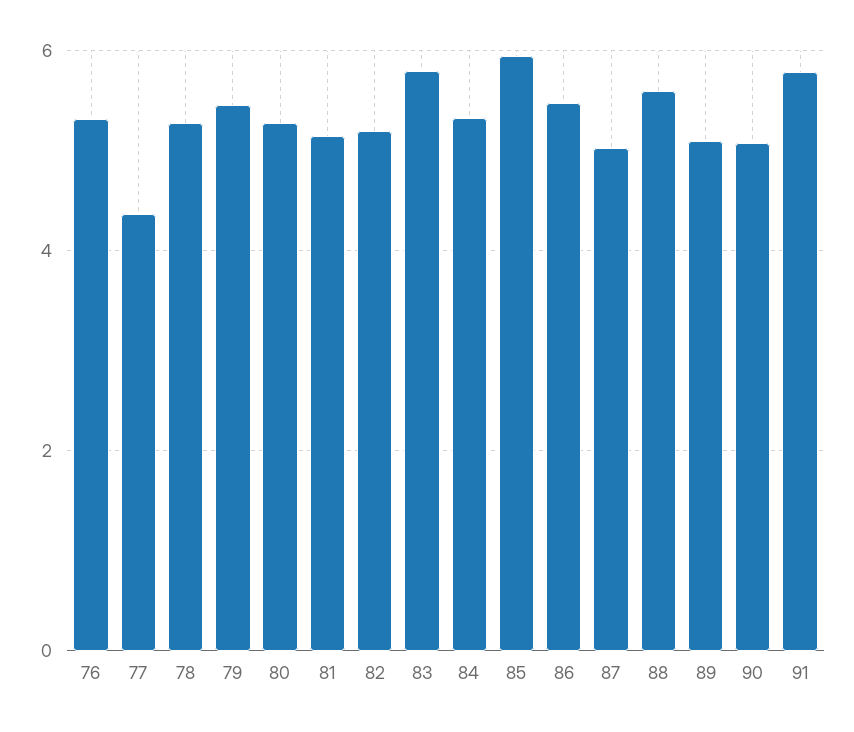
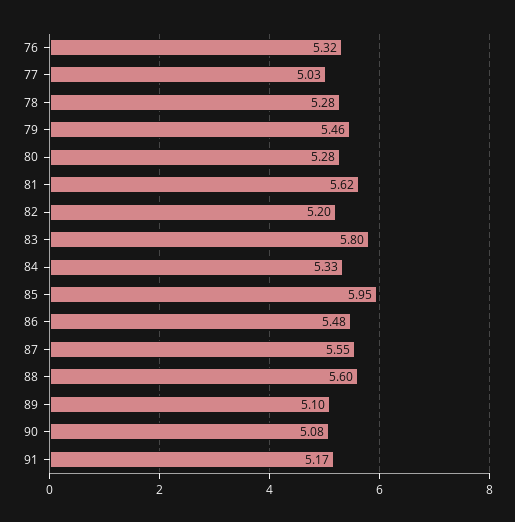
77: 4.4 -> 5.03
81: 5.2 -> 5.62
87: 5 -> 5.55
91: 5.8 -> 5.17

